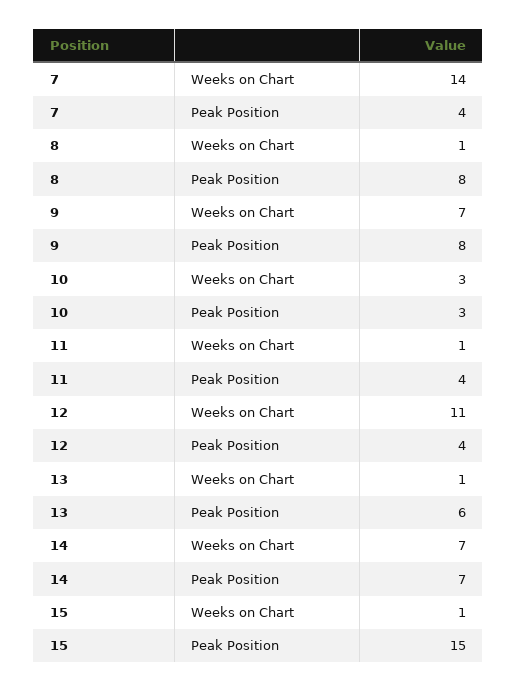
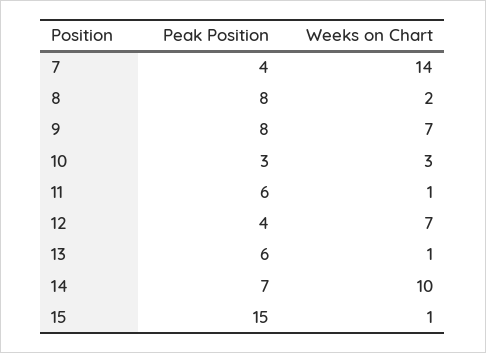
8, Weeks on Chart: 1 -> 2
11, Peak Position: 4 -> 6
12, Weeks on Chart: 11 -> 7
14, Weeks on Chart: 7 -> 10

